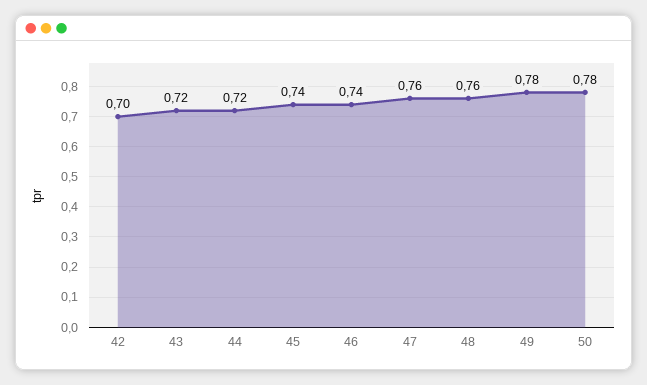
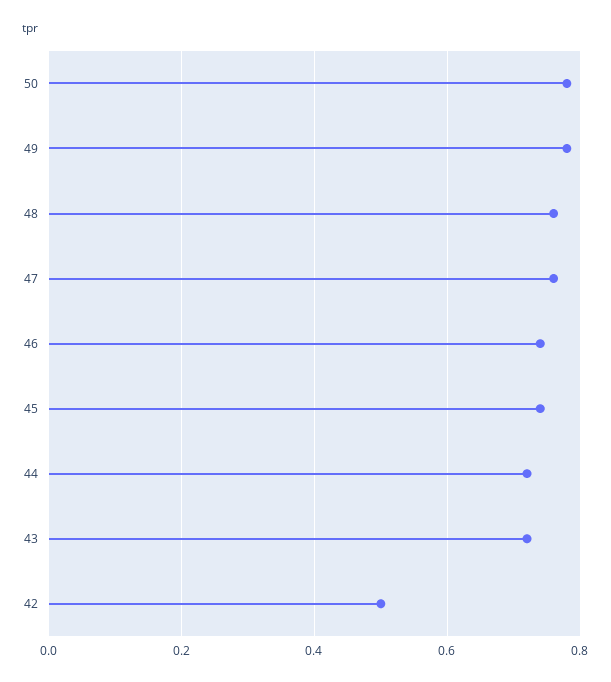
42: 0.7 -> 0.5

